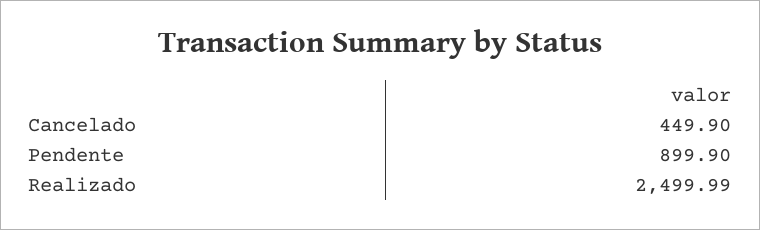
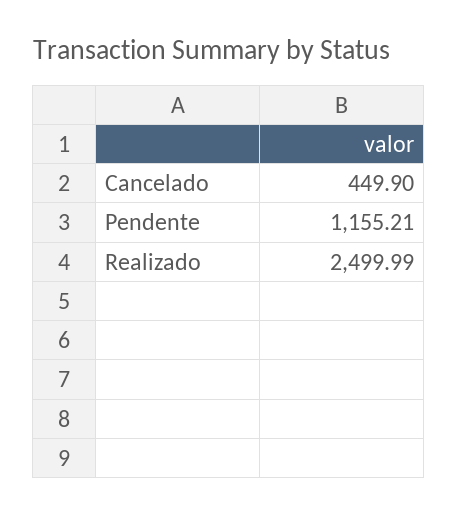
Pendente: 899.9 -> 1155.21

